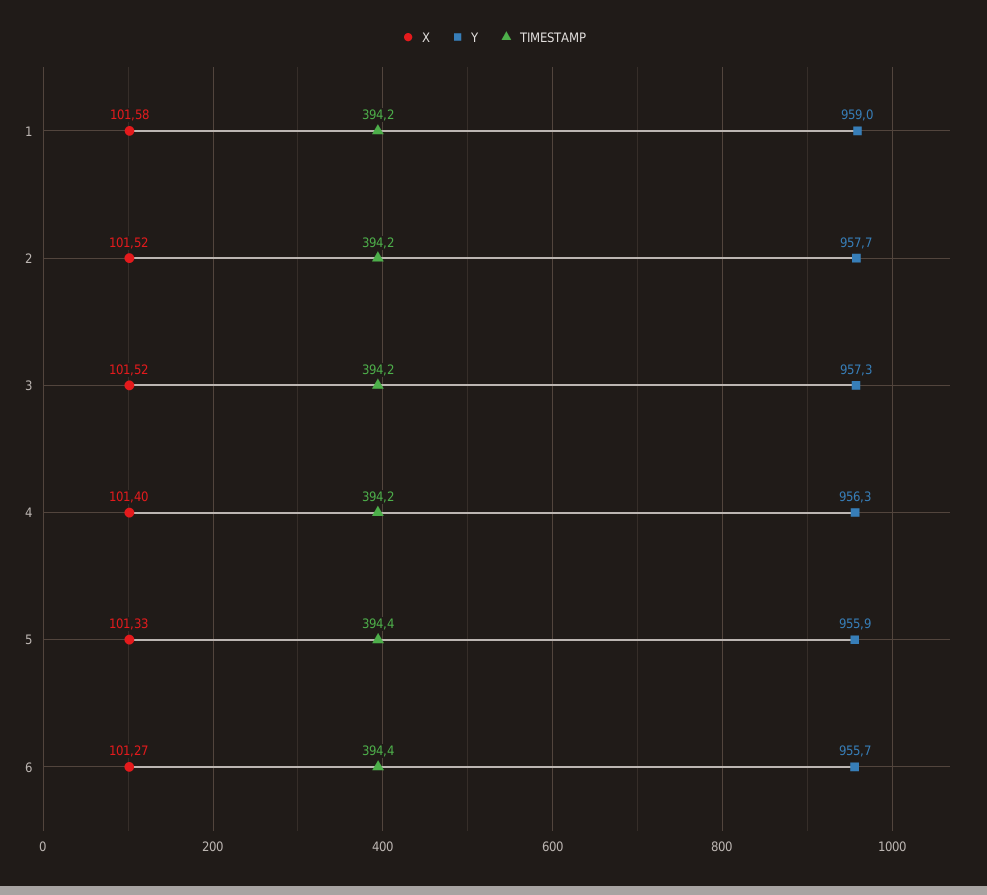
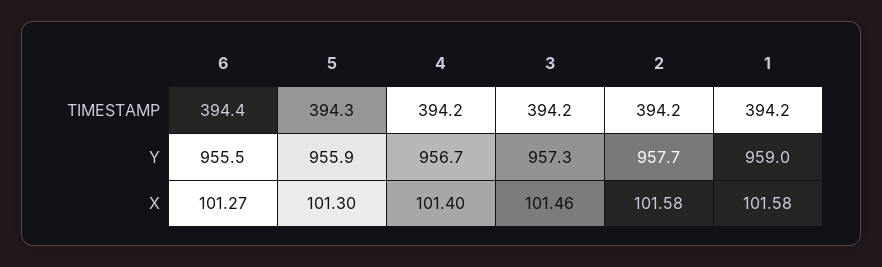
X, 2: 101.52 -> 101.58
X, 3: 101.52 -> 101.46
Y, 4: 956.3 -> 956.7
X, 5: 101.33 -> 101.3
TIMESTAMP, 5: 394.4 -> 394.3
Y, 6: 955.7 -> 955.5

